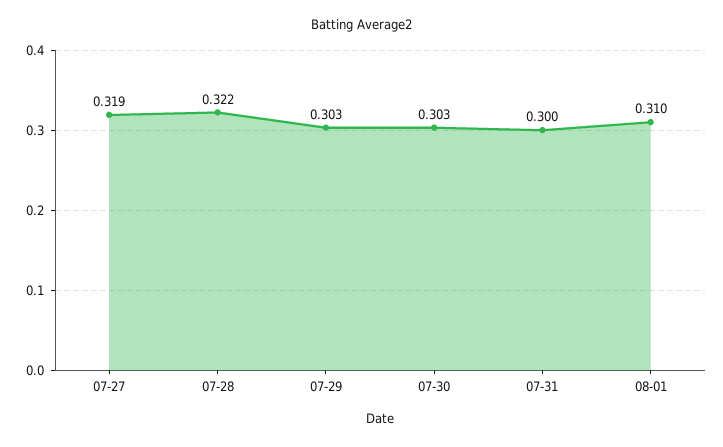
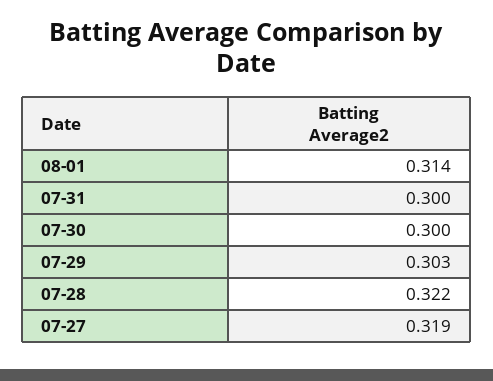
07-30: 0.303 -> 0.3
08-01: 0.31 -> 0.314

